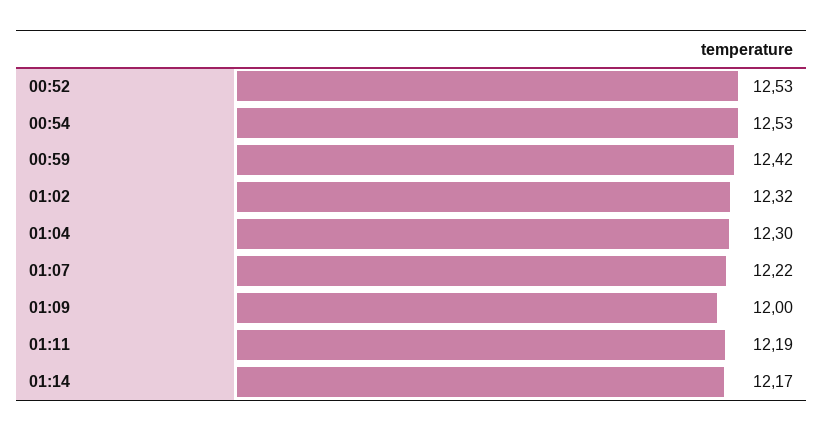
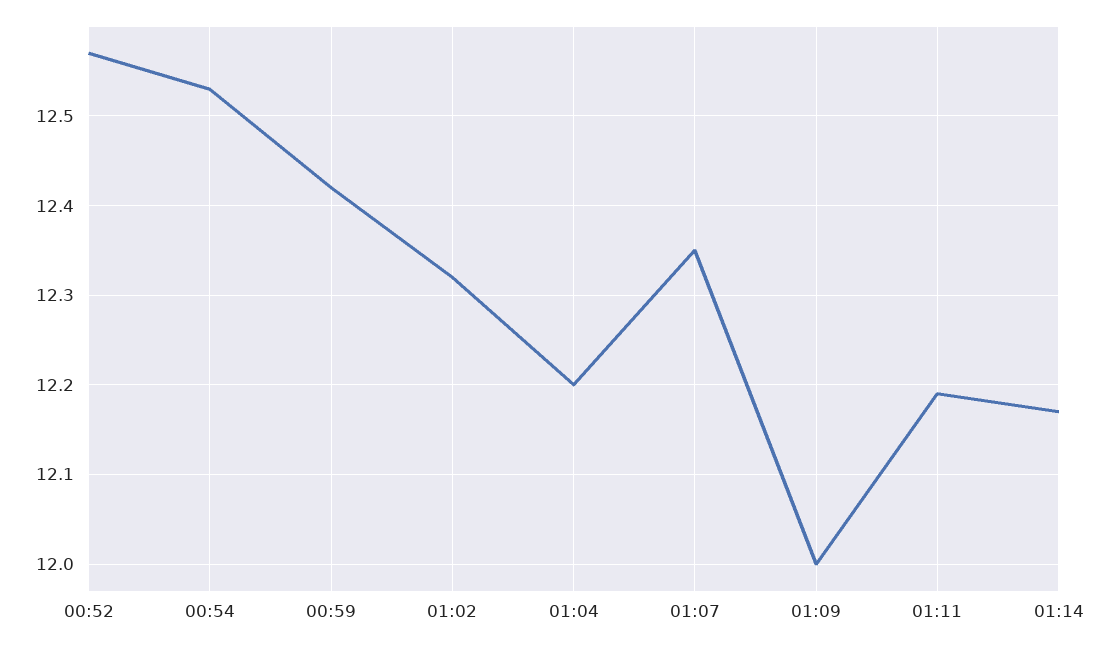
00:52: 12.53 -> 12.57
01:04: 12.3 -> 12.2
01:07: 12.22 -> 12.35

